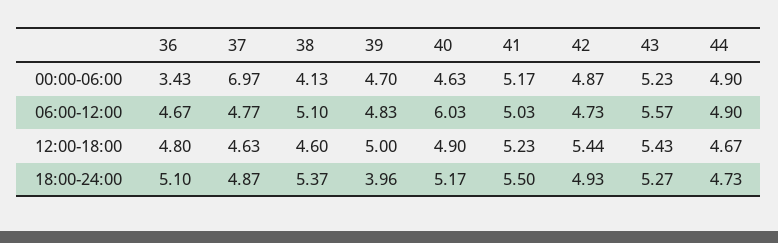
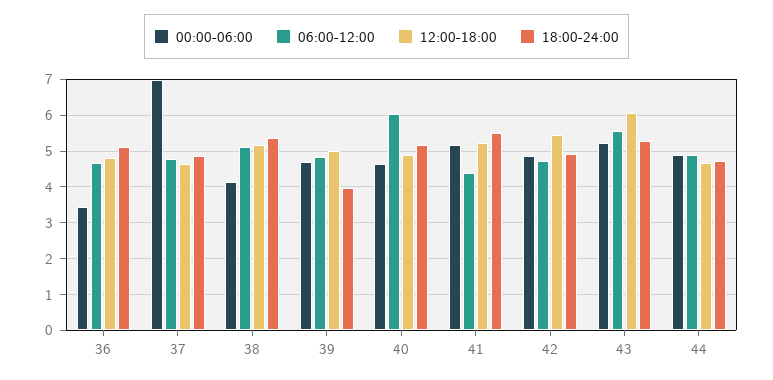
06:00-12:00, 41: 5.03 -> 4.4
12:00-18:00, 38: 4.6 -> 5.2
12:00-18:00, 43: 5.43 -> 6

